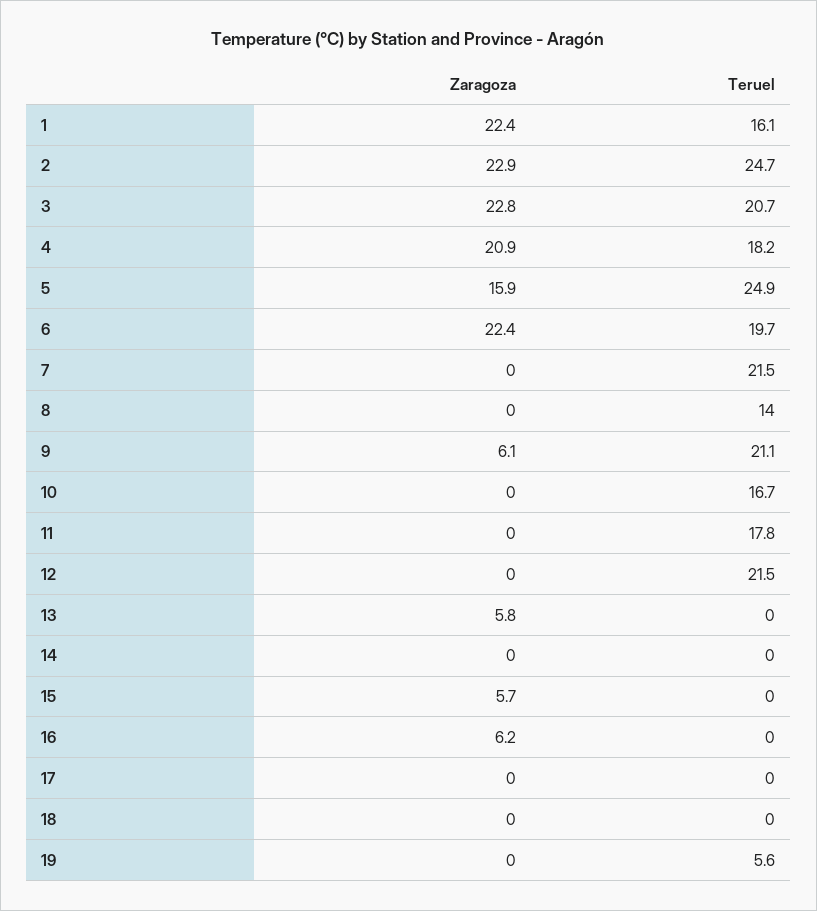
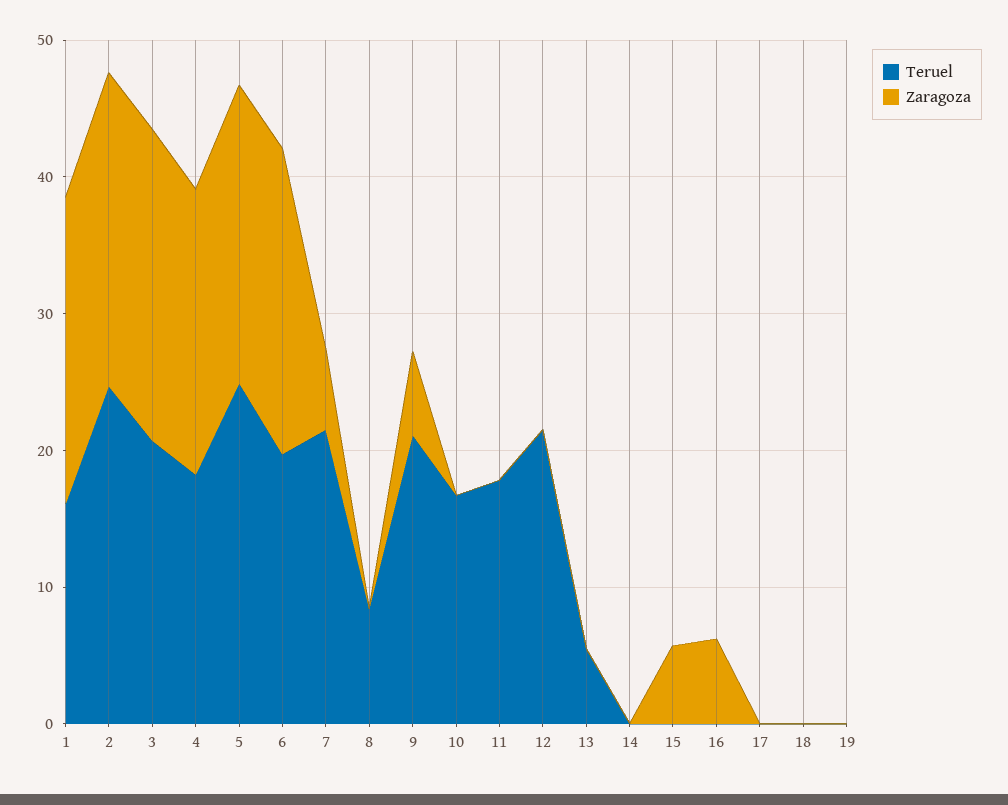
Zaragoza, 5: 15.9 -> 22
Zaragoza, 7: 0 -> 6
Teruel, 8: 14 -> 8
Zaragoza, 13: 5.8 -> 0
Teruel, 13: 0 -> 6
Teruel, 19: 5.6 -> 0

